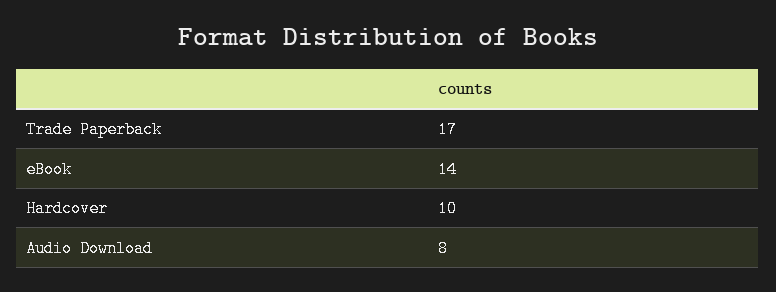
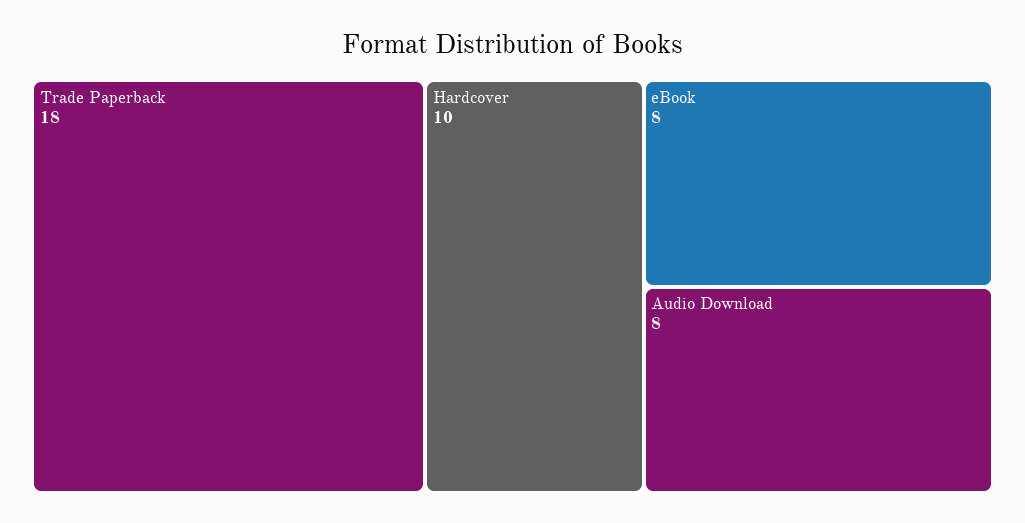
Trade Paperback: 17 -> 18
eBook: 14 -> 8

